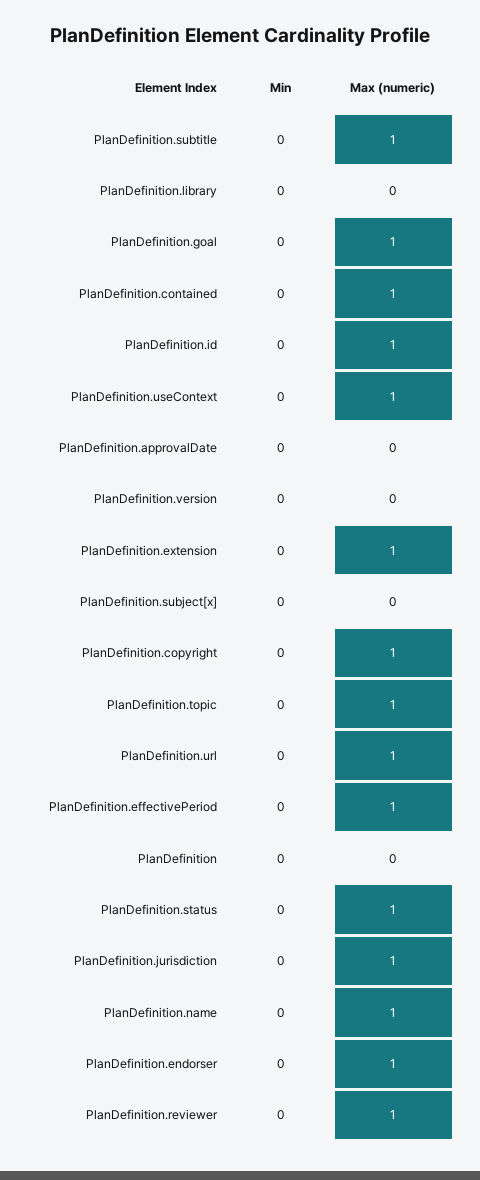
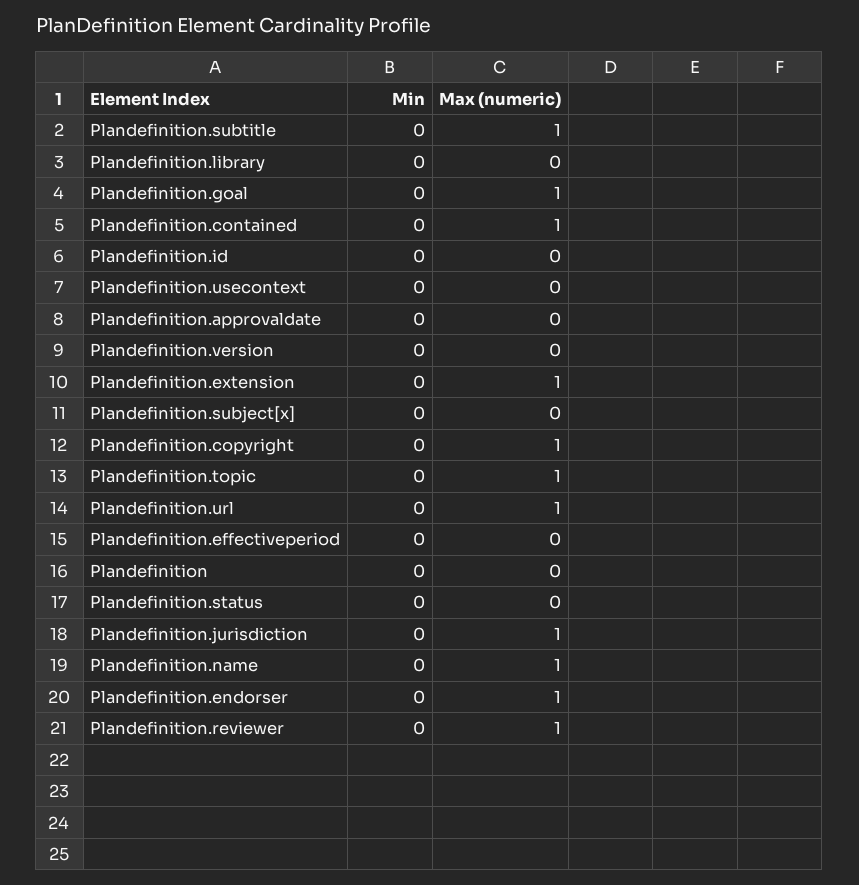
Max (numeric), PlanDefinition.id: 1 -> 0
Max (numeric), PlanDefinition.useContext: 1 -> 0
Max (numeric), PlanDefinition.effectivePeriod: 1 -> 0
Max (numeric), PlanDefinition.status: 1 -> 0

